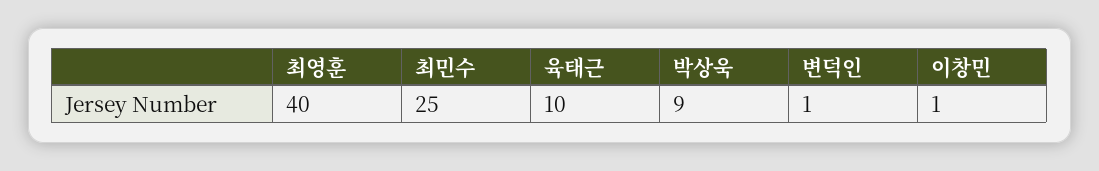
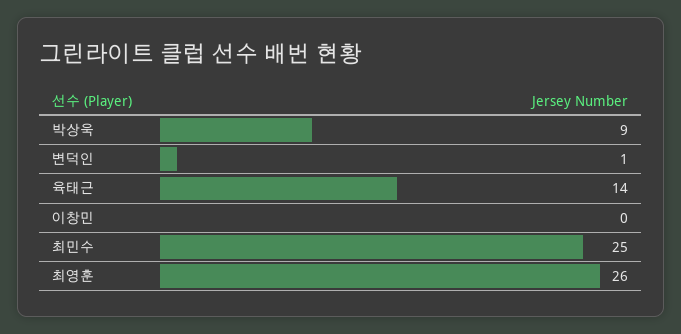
최영훈: 40 -> 26
육태근: 10 -> 14
이창민: 1 -> 0

